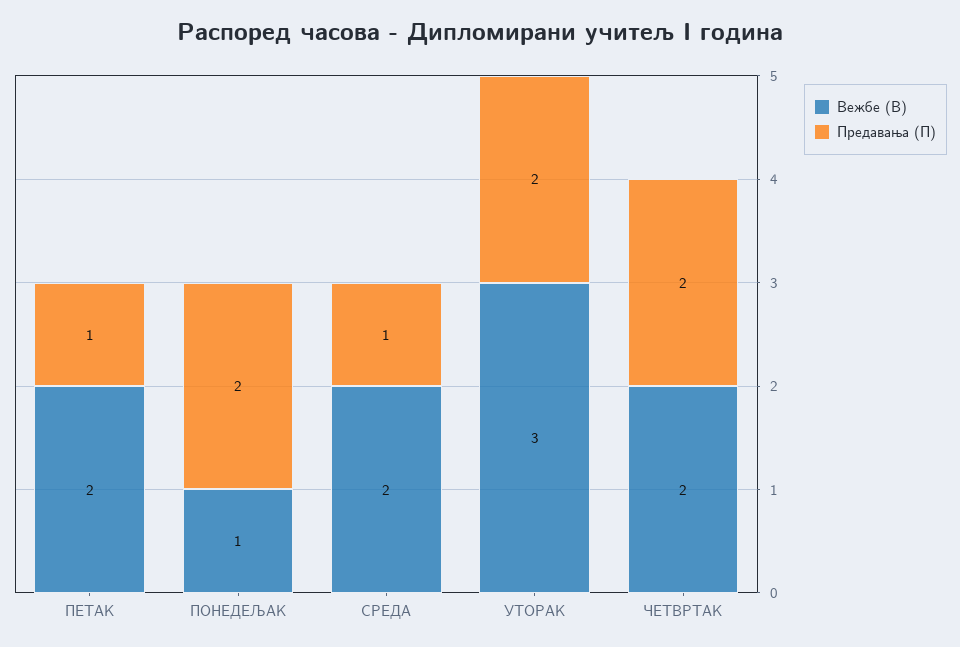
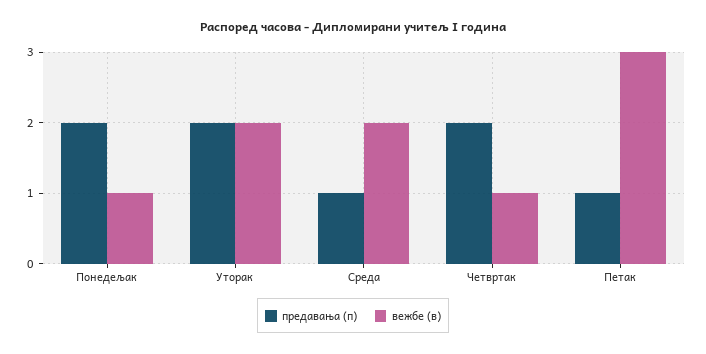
Вежбе (В), ПЕТАК: 2 -> 3
Вежбе (В), УТОРАК: 3 -> 2
Вежбе (В), ЧЕТВРТАК: 2 -> 1

